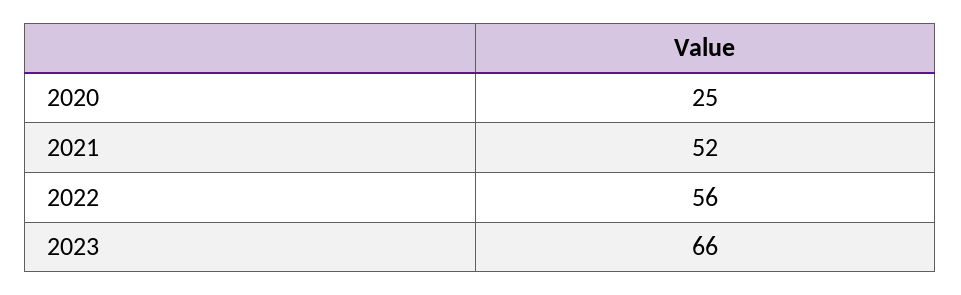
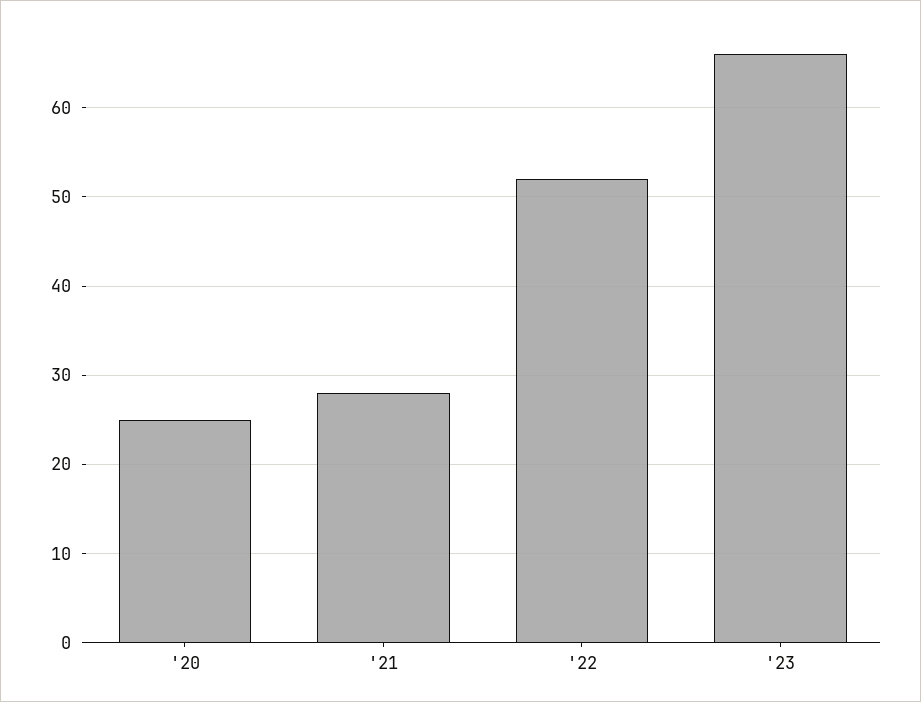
2021: 52 -> 28
2022: 56 -> 52

